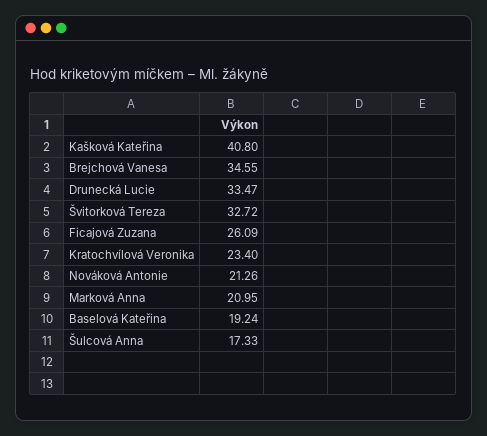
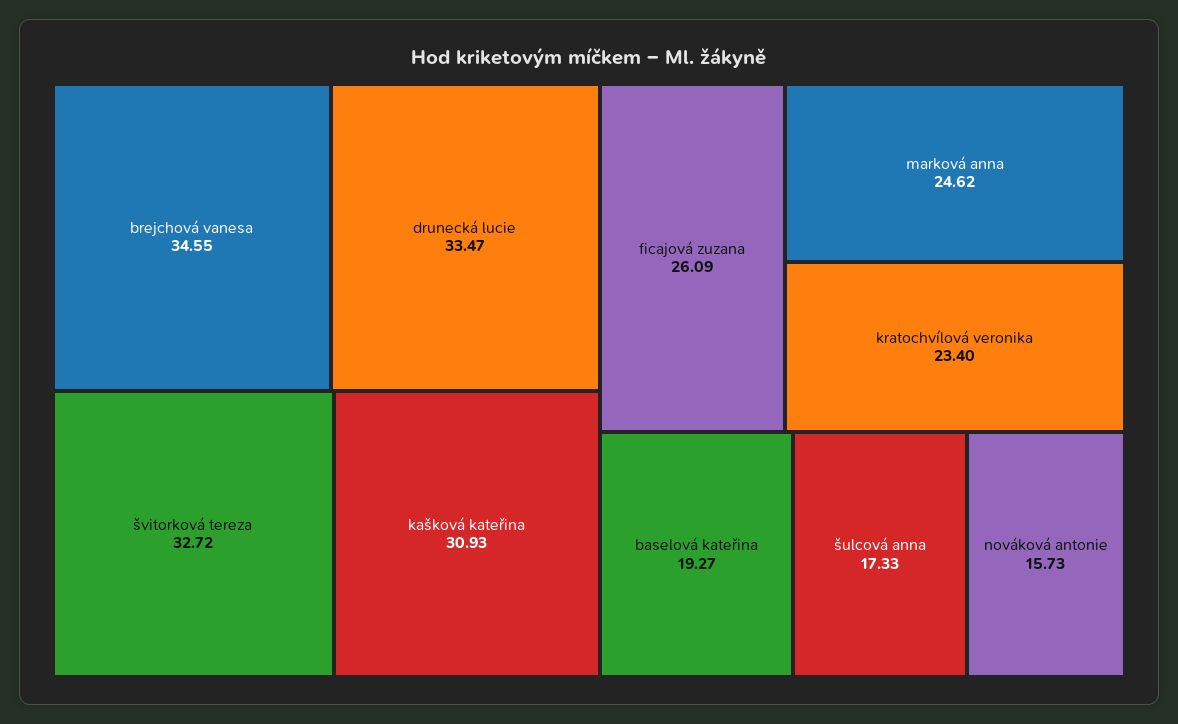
Kašková Kateřina: 40.8 -> 30.93
Nováková Antonie: 21.26 -> 15.73
Marková Anna: 20.95 -> 24.62
Baselová Kateřina: 19.24 -> 19.27

